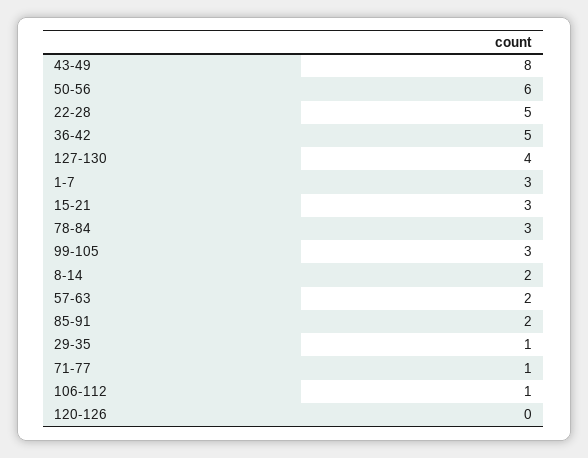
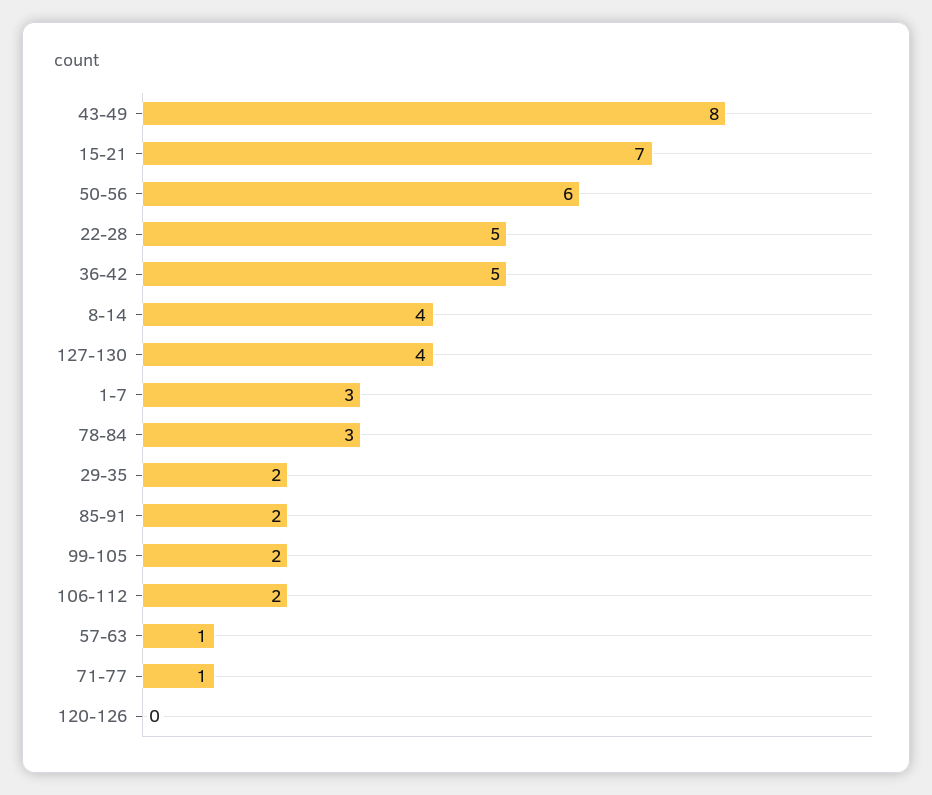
15-21: 3 -> 7
99-105: 3 -> 2
8-14: 2 -> 4
57-63: 2 -> 1
29-35: 1 -> 2
106-112: 1 -> 2

